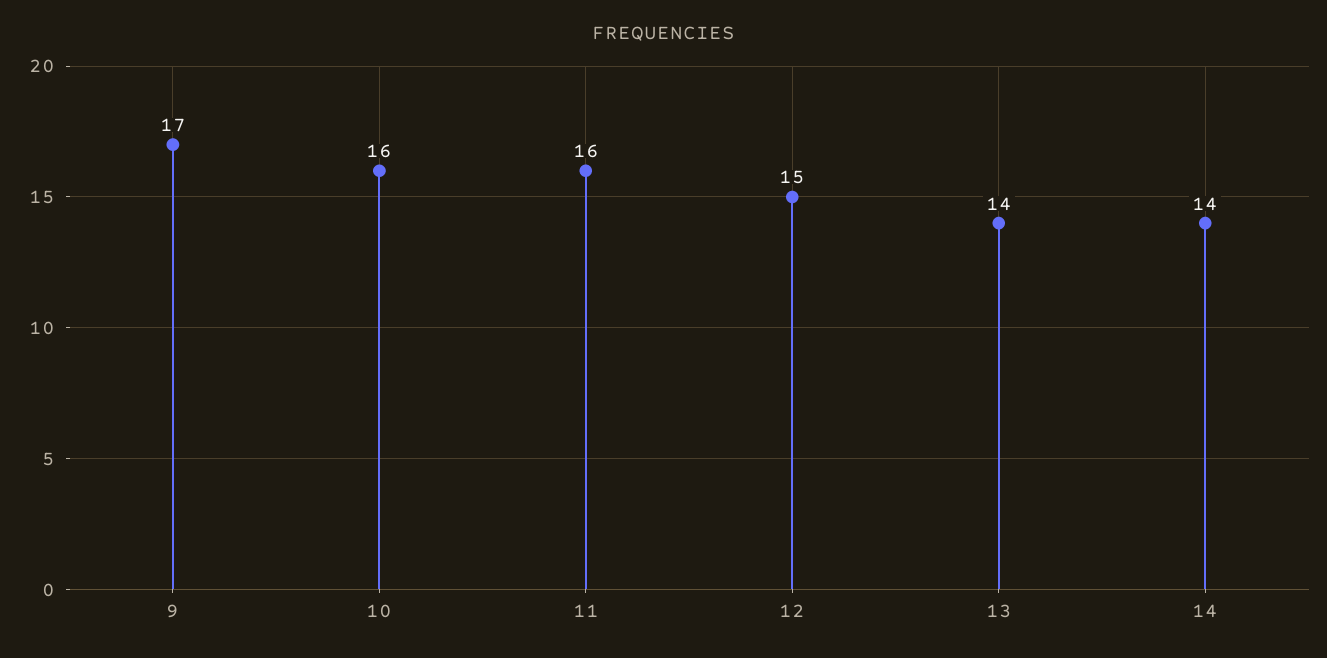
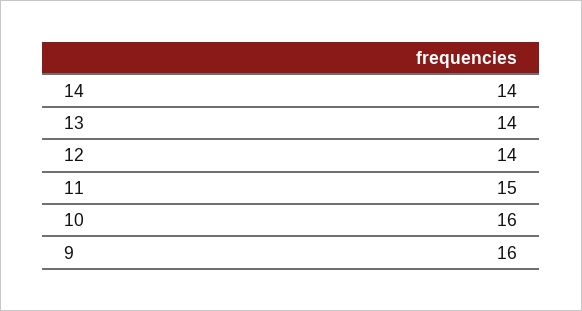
9: 17 -> 16
11: 16 -> 15
12: 15 -> 14

